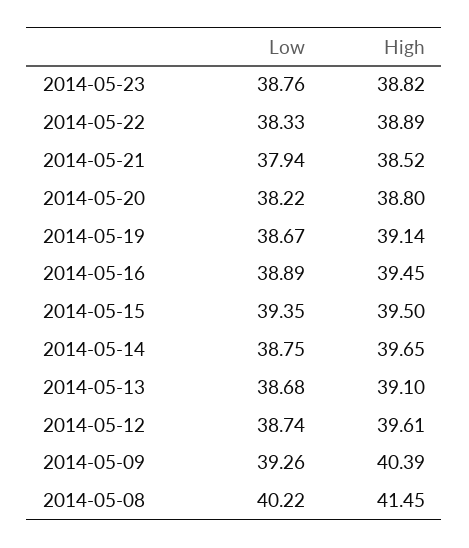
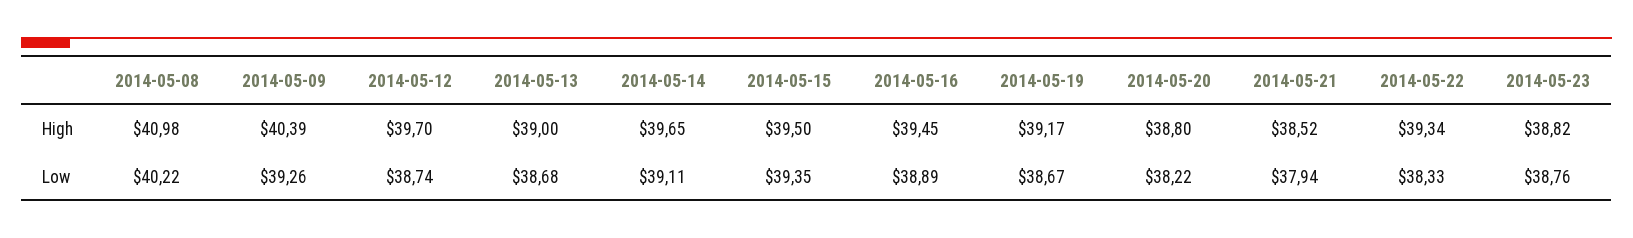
High, 2014-05-22: 38.89 -> 39.34
High, 2014-05-19: 39.14 -> 39.17
Low, 2014-05-14: 38.75 -> 39.11
High, 2014-05-13: 39.1 -> 39
High, 2014-05-12: 39.61 -> 39.7
High, 2014-05-08: 41.45 -> 40.98

